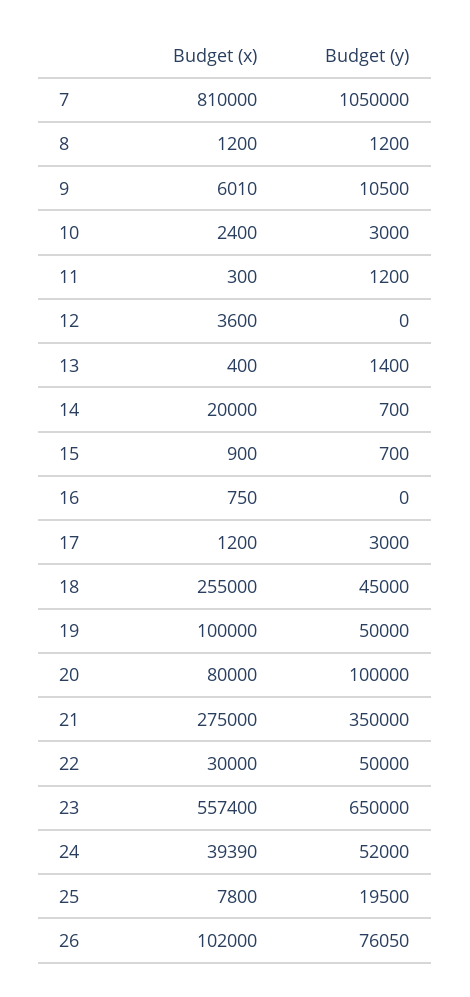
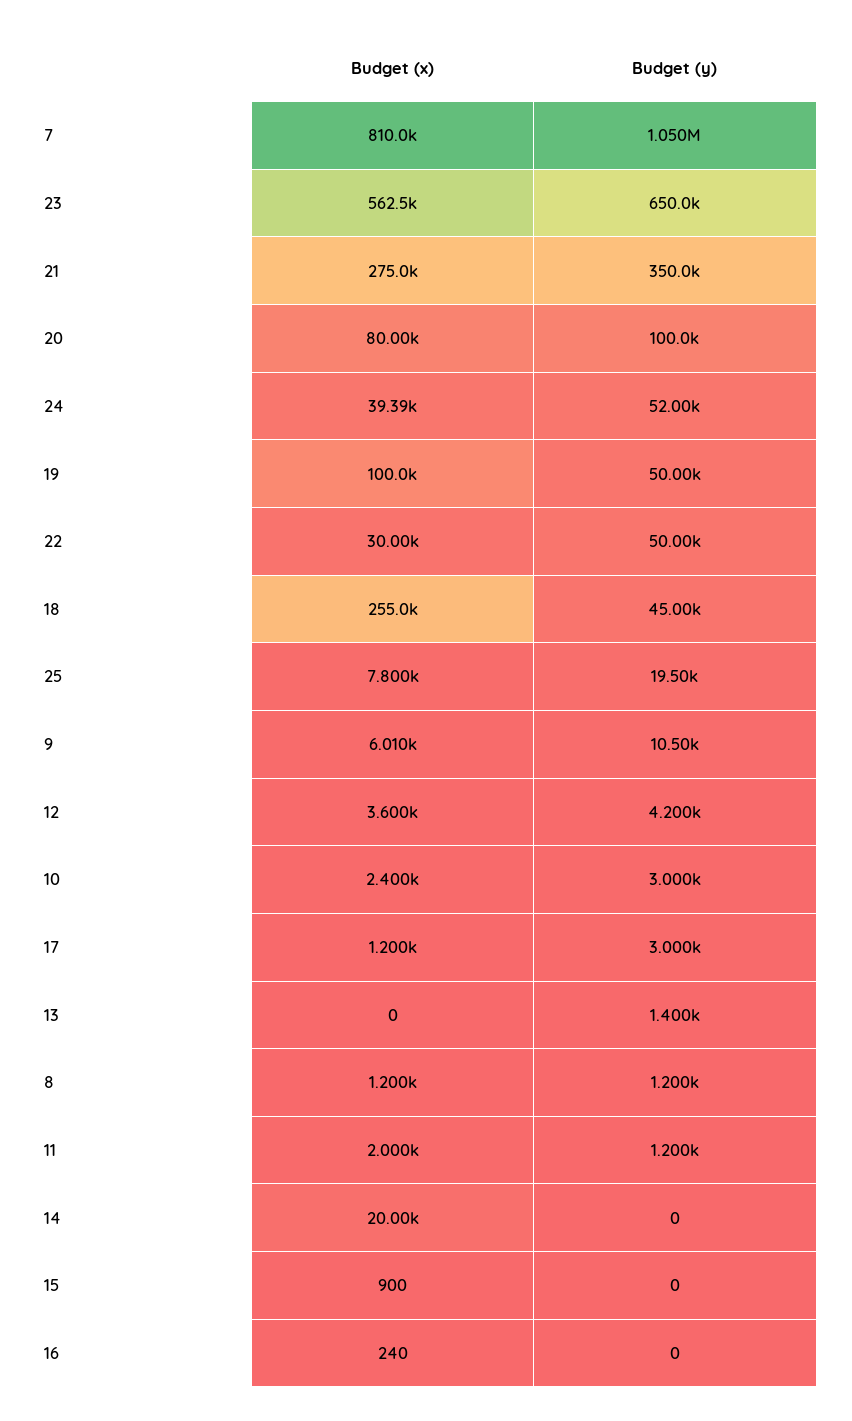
Budget (x), 11: 300 -> 2000
Budget (y), 12: 0 -> 4200
Budget (x), 13: 400 -> 0
Budget (y), 14: 700 -> 0
Budget (y), 15: 700 -> 0
Budget (x), 16: 750 -> 240
Budget (x), 23: 557400 -> 562500
Budget (x), 26: 102000 -> none
Budget (y), 26: 76050 -> none

